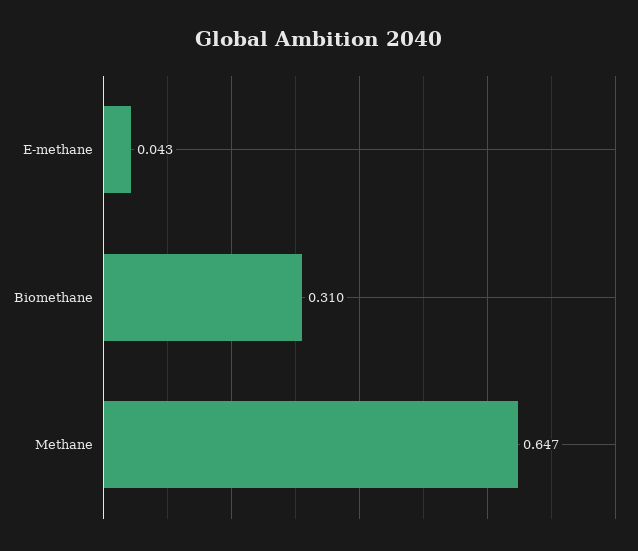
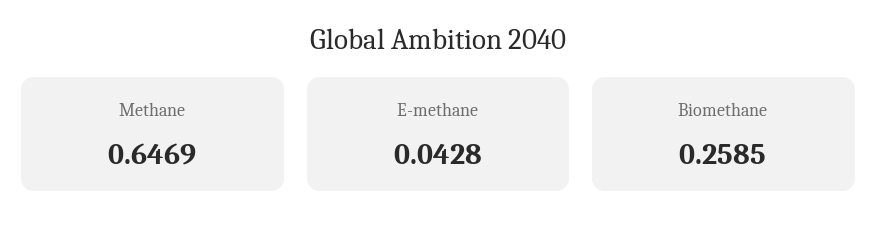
Biomethane: 0.31 -> 0.2585

